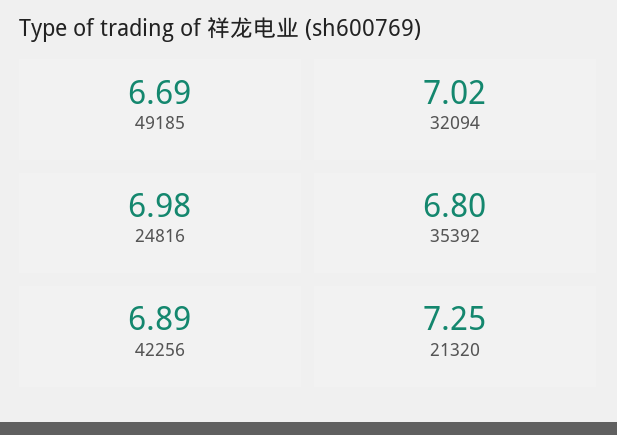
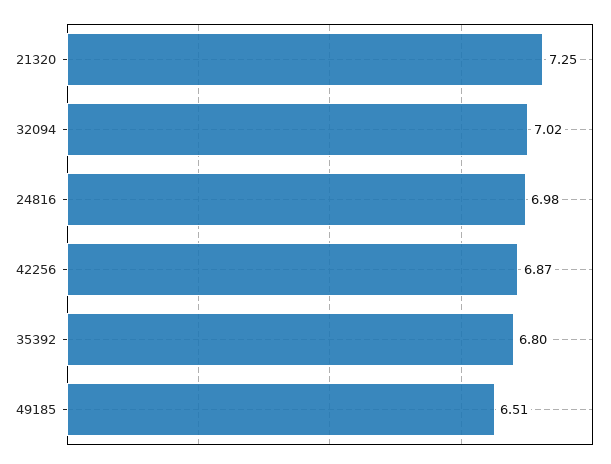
49185: 6.69 -> 6.51
42256: 6.89 -> 6.87

